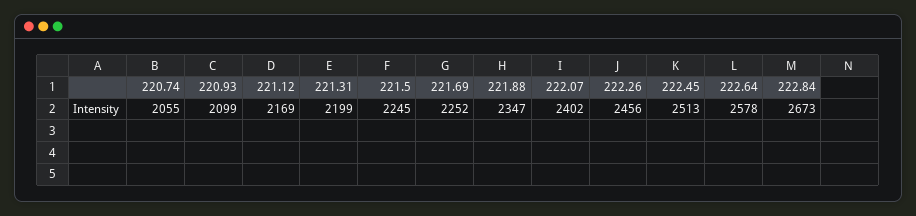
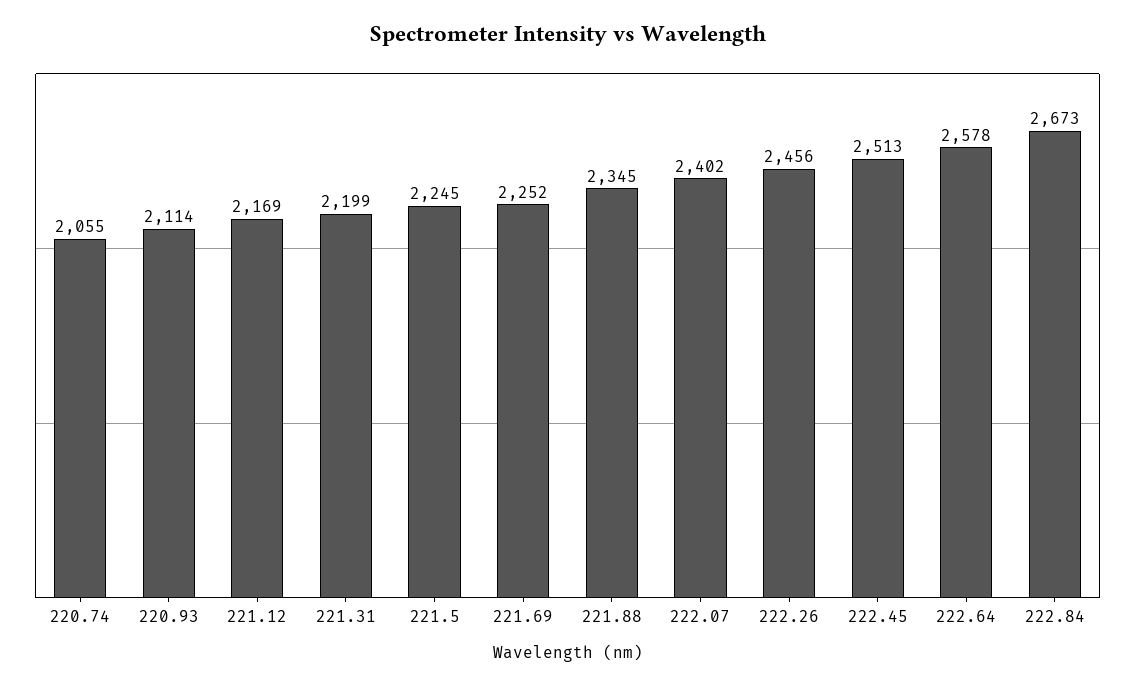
220.93: 2099 -> 2114
221.88: 2347 -> 2345

